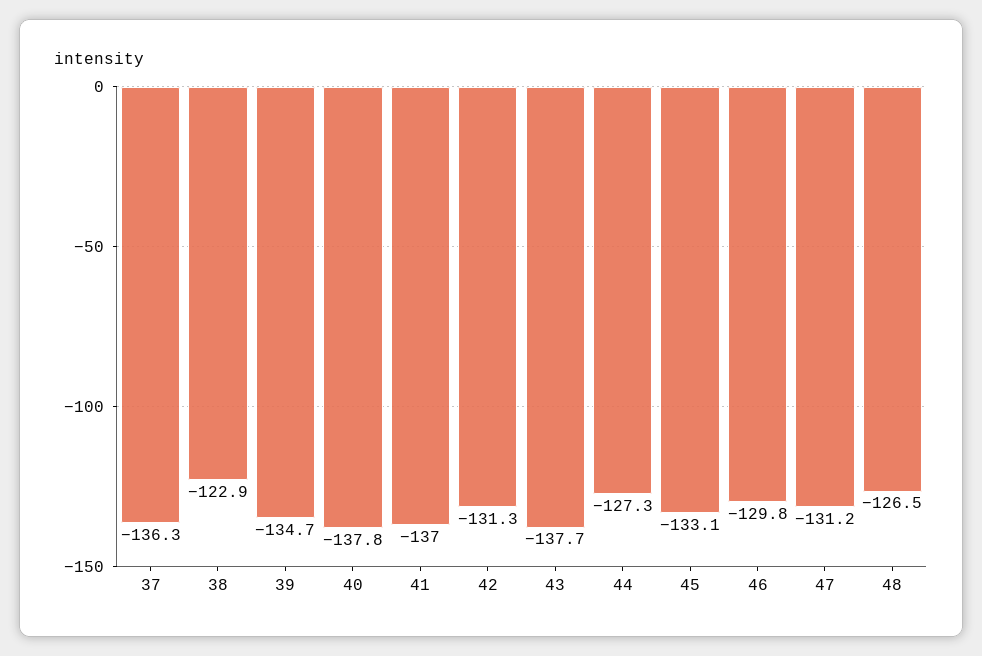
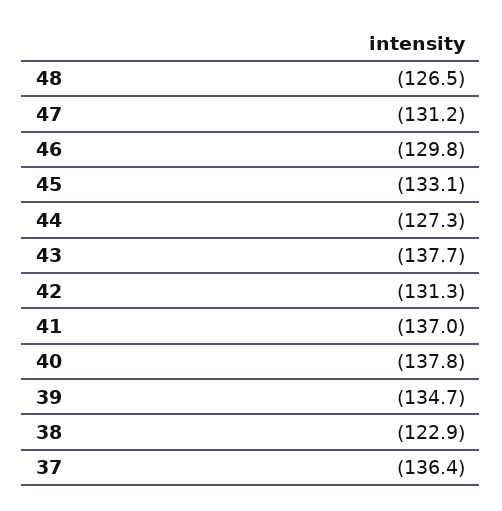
37: -136.3 -> -136.4

